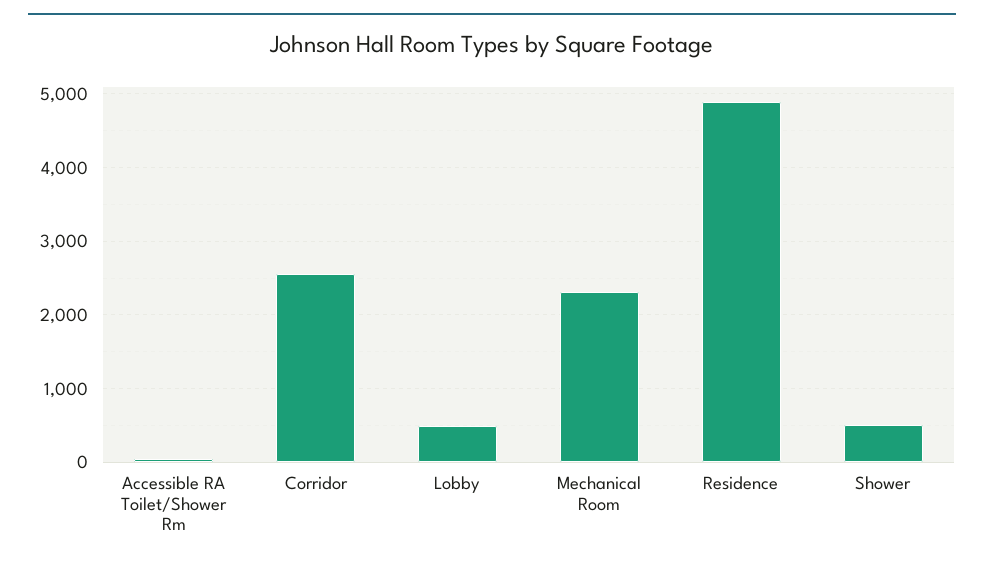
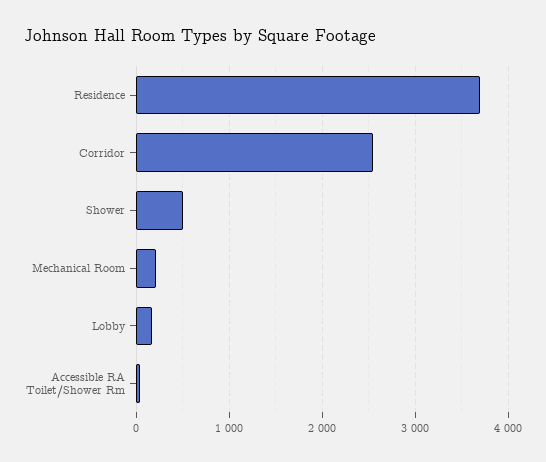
Lobby: 500 -> 200
Mechanical Room: 2300 -> 200
Residence: 4900 -> 3700

